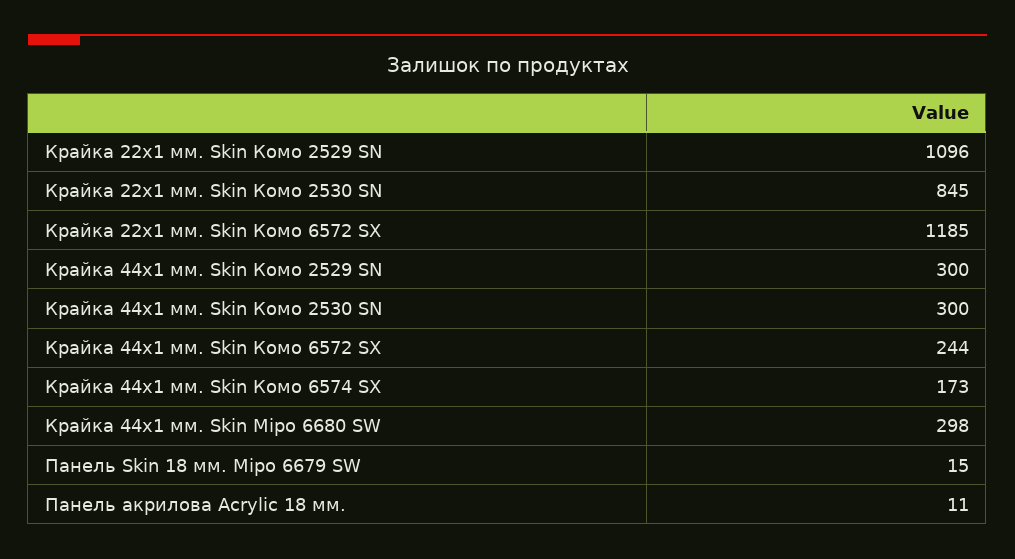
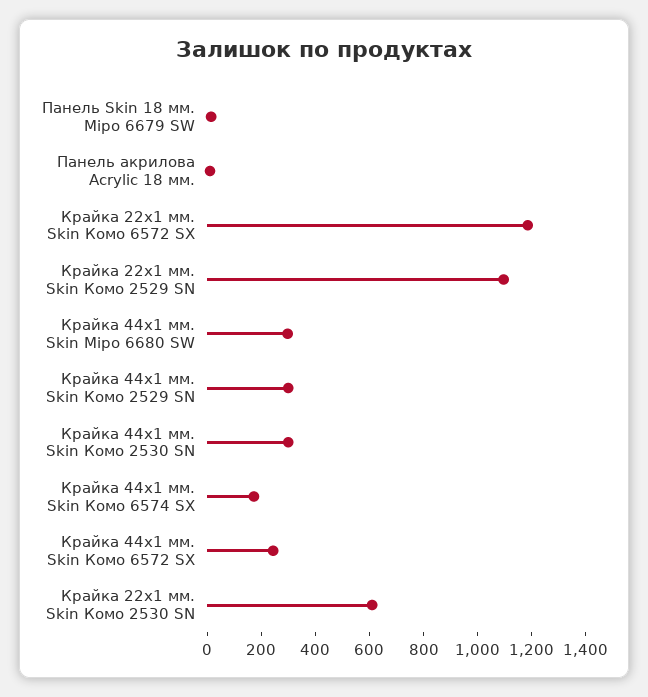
Крайка 22x1 мм. Skin Комо 2530 SN: 845 -> 600

